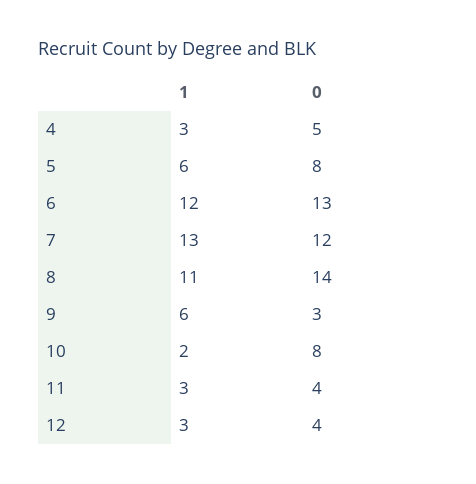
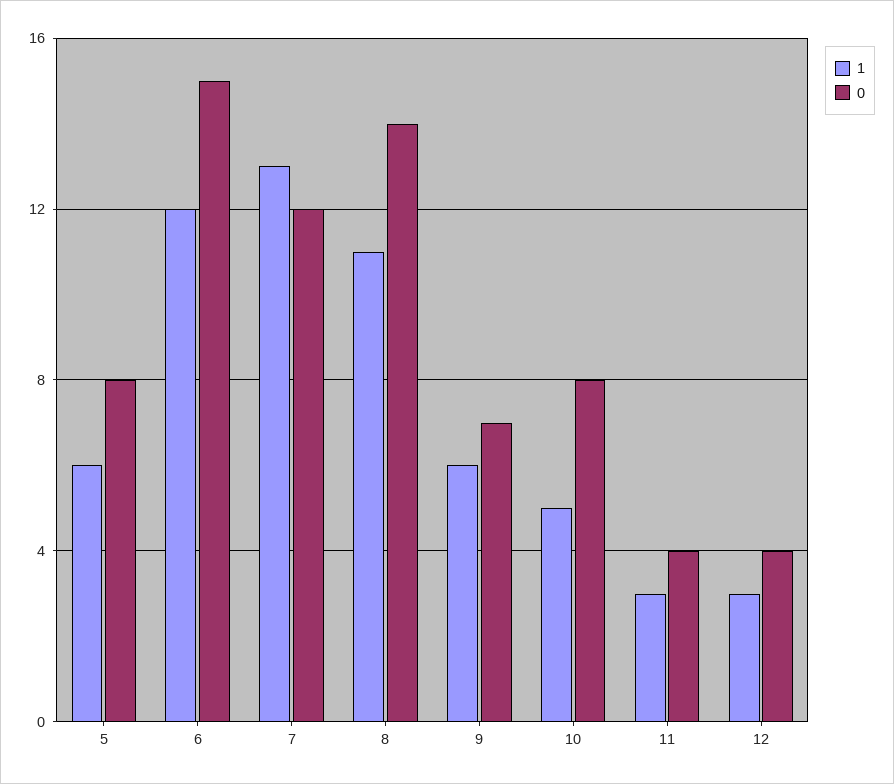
1, 4: 3 -> none
0, 4: 5 -> none
0, 6: 13 -> 15
0, 9: 3 -> 7
1, 10: 2 -> 5

